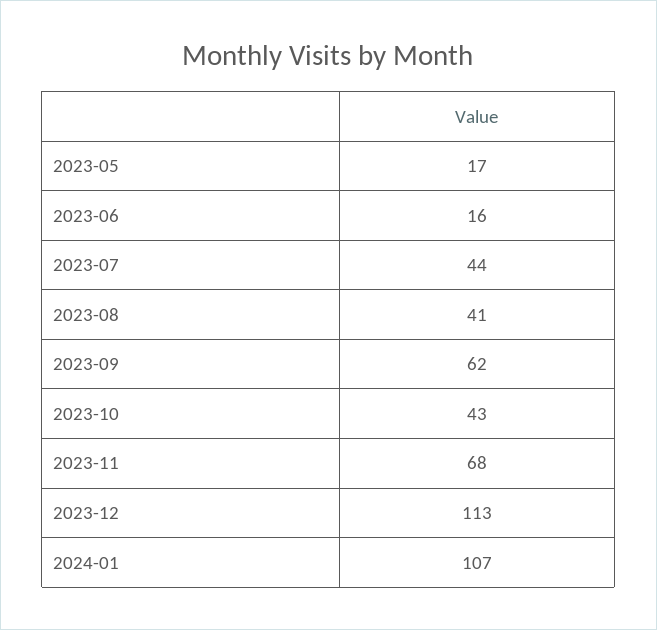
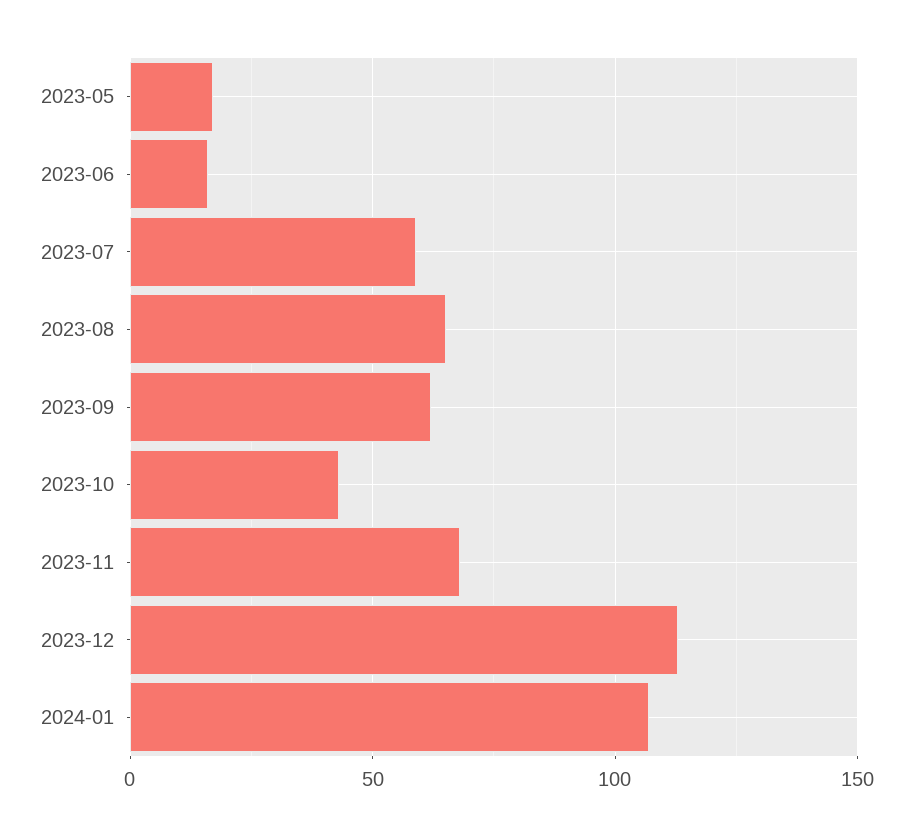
2023-07: 44 -> 60
2023-08: 41 -> 65

